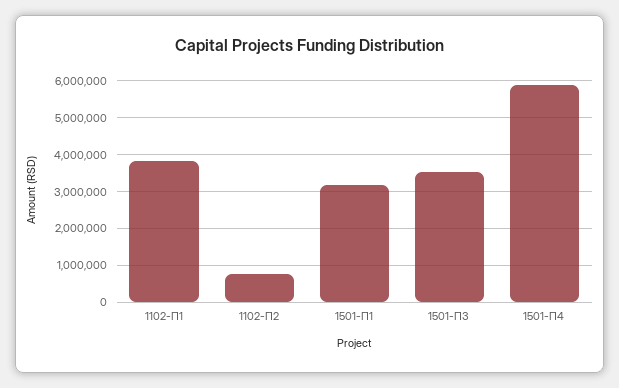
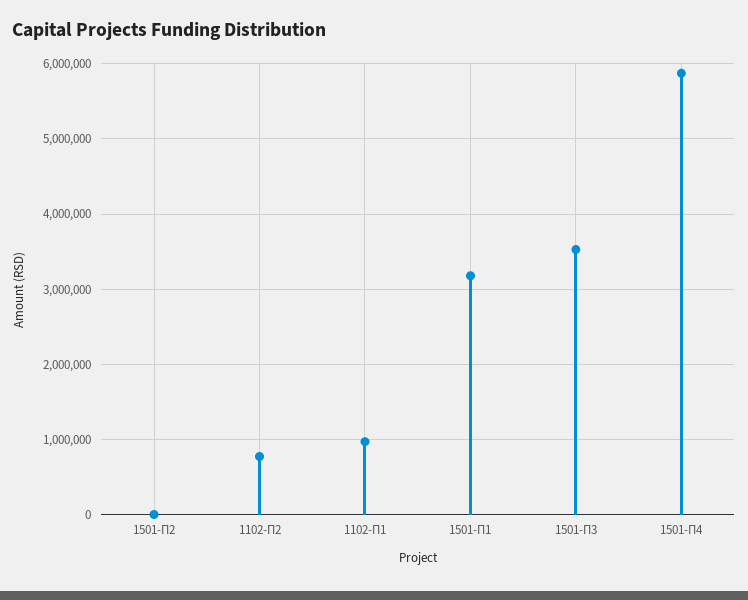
1102-П1: 3800000 -> 1000000
1501-П2: none -> 0

